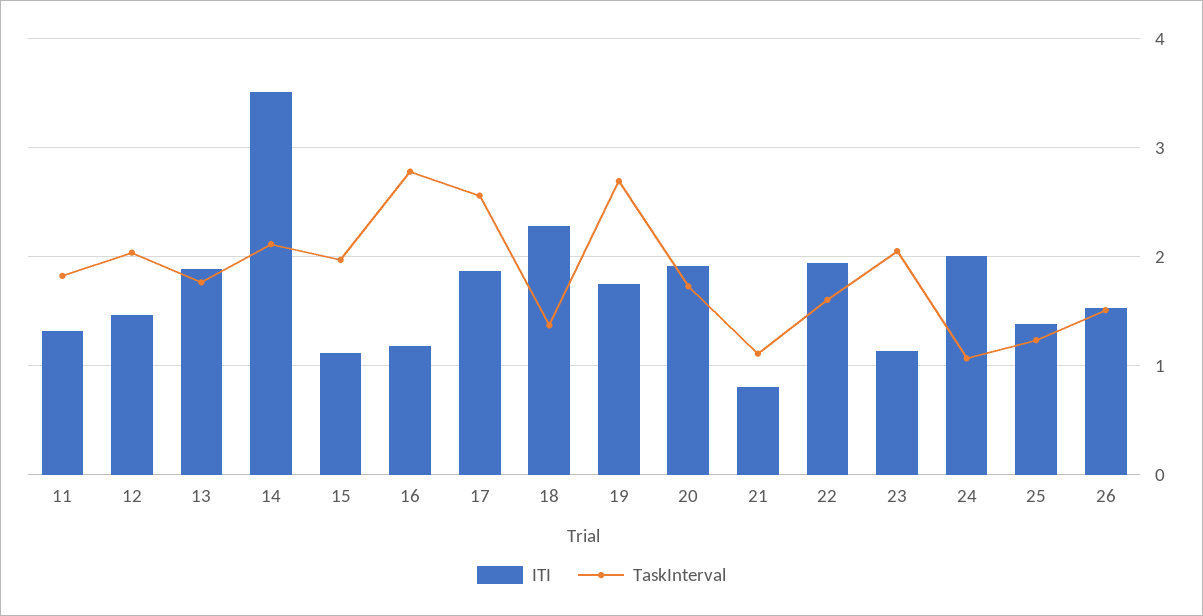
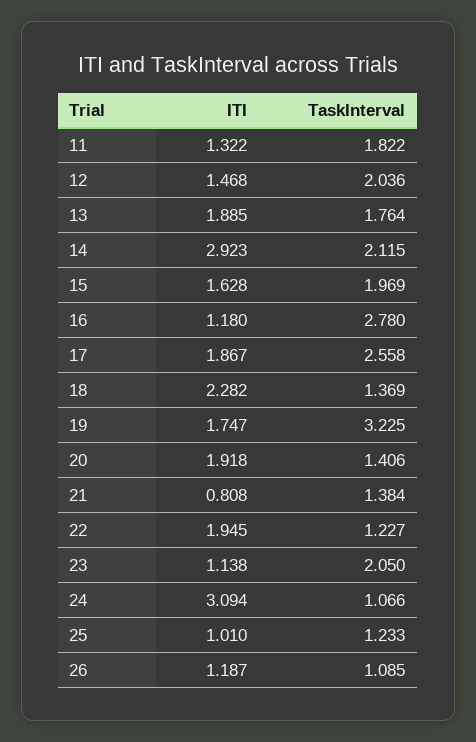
ITI, 14: 3.5 -> 2.923
ITI, 15: 1.1 -> 1.628
TaskInterval, 19: 2.7 -> 3.225
TaskInterval, 20: 1.7 -> 1.406
TaskInterval, 21: 1.1 -> 1.384
TaskInterval, 22: 1.6 -> 1.227
ITI, 24: 2 -> 3.094
ITI, 25: 1.4 -> 1.01
ITI, 26: 1.5 -> 1.187
TaskInterval, 26: 1.5 -> 1.085

